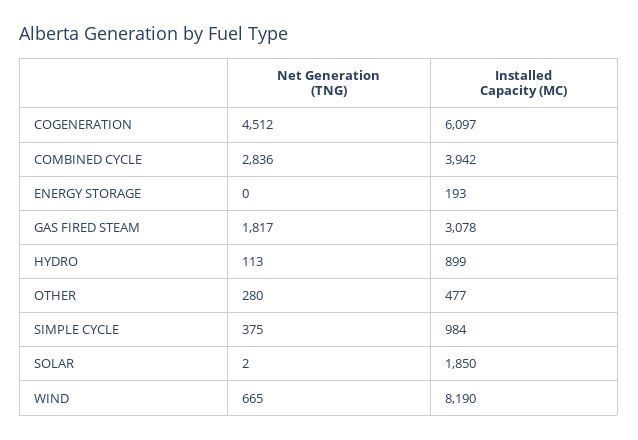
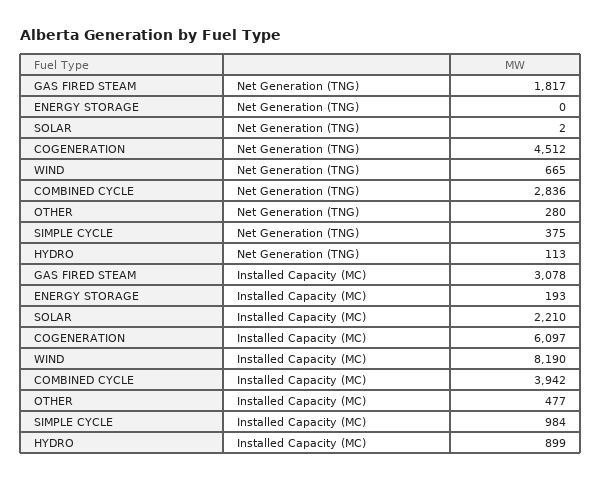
Installed Capacity (MC), SOLAR: 1850 -> 2210

